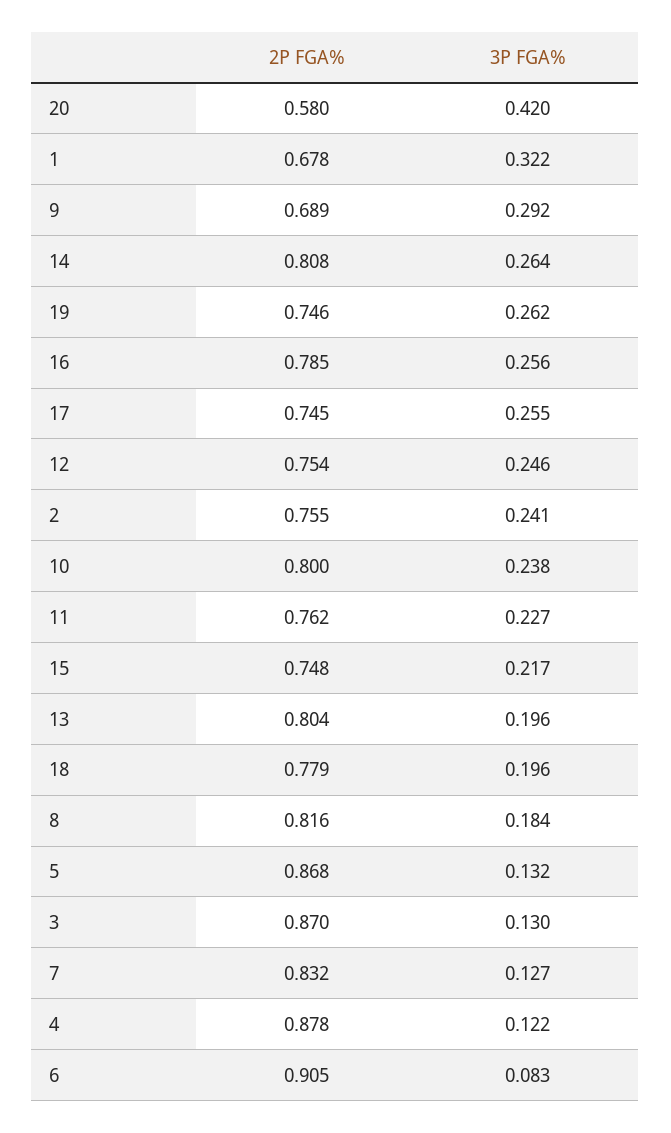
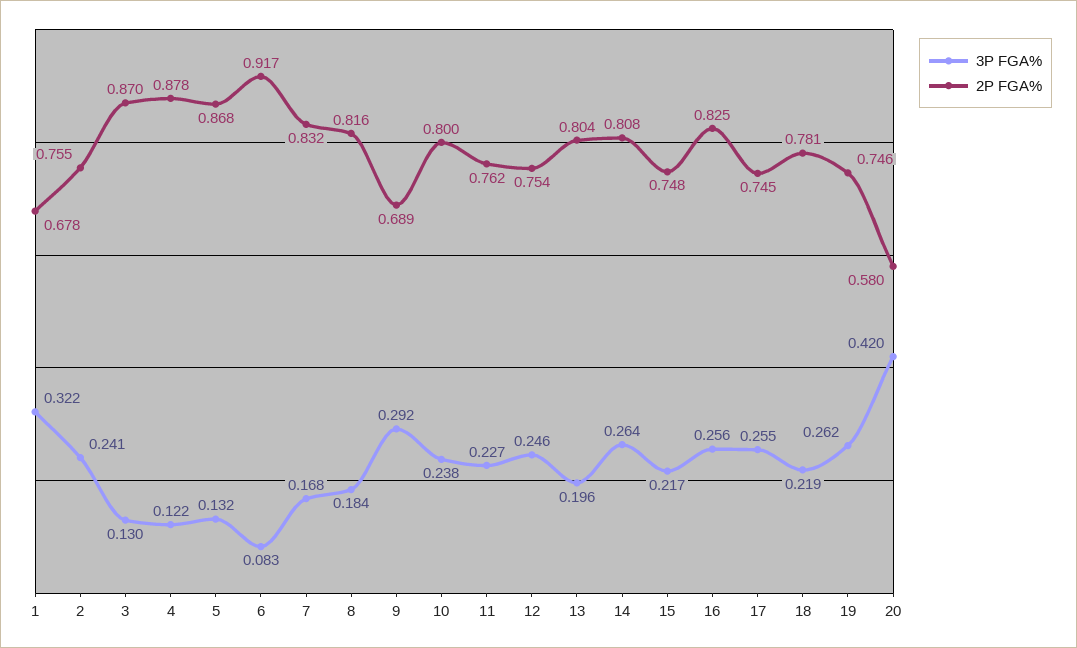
2P FGA%, 16: 0.785 -> 0.825
2P FGA%, 18: 0.779 -> 0.781
3P FGA%, 18: 0.196 -> 0.219
3P FGA%, 7: 0.127 -> 0.168
2P FGA%, 6: 0.905 -> 0.917

